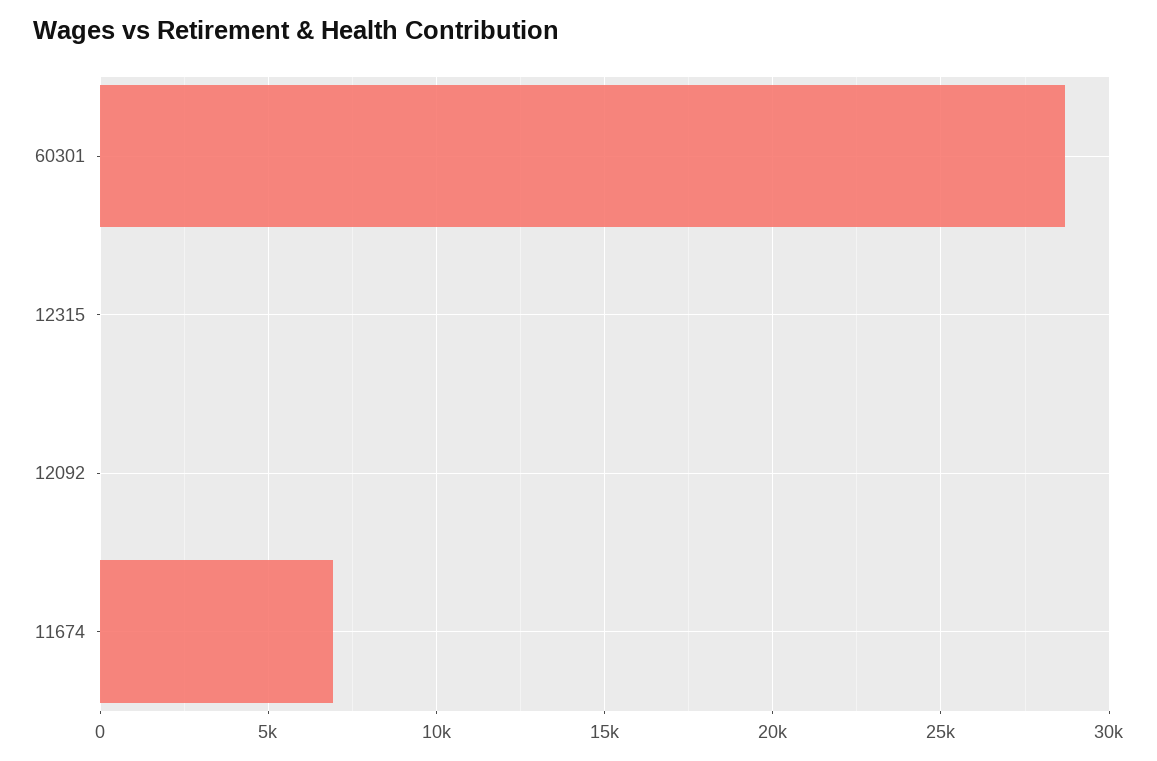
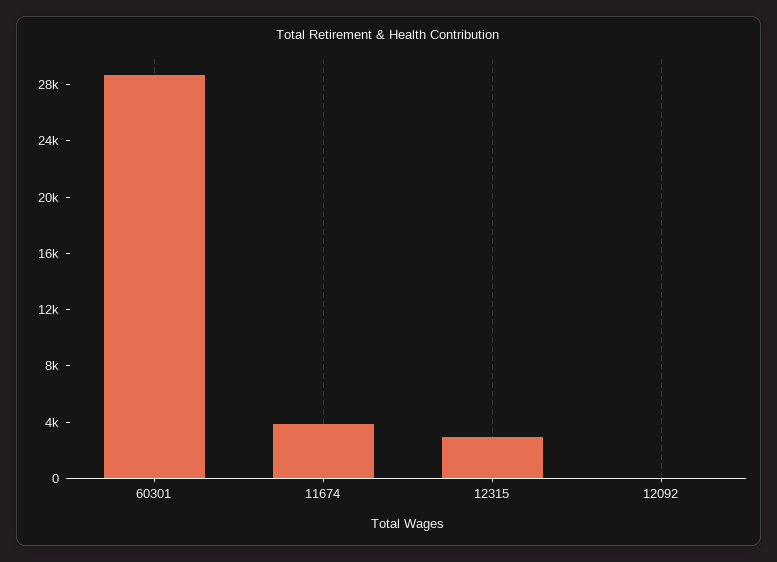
12315: 0 -> 3000
11674: 7000 -> 4000

